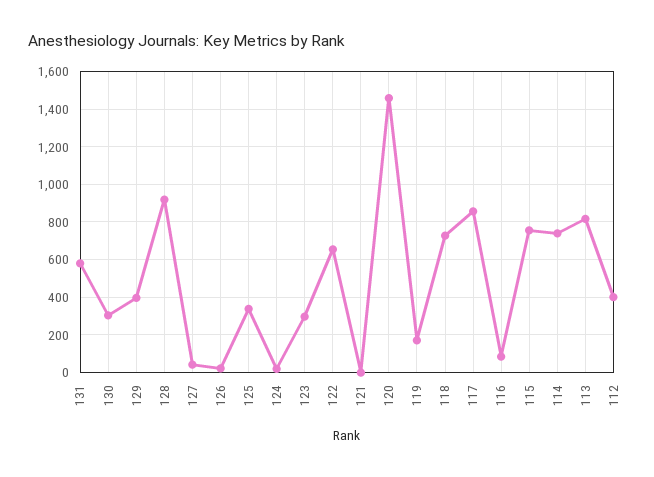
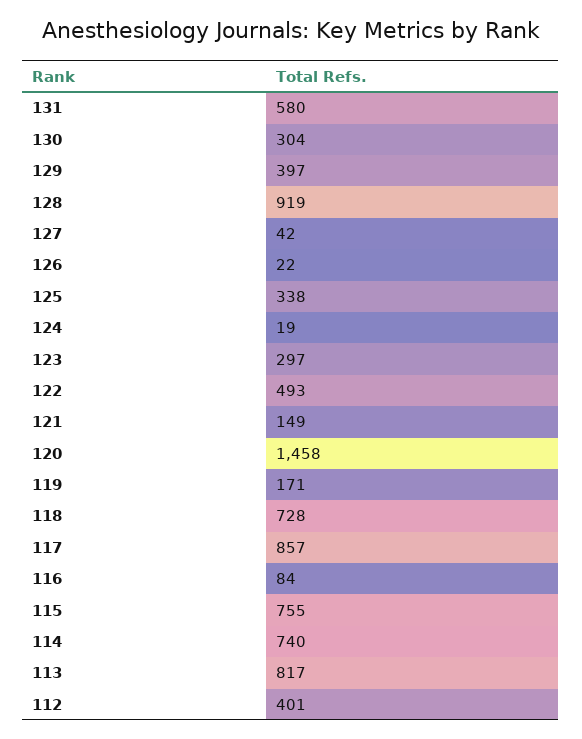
122: 650 -> 493
121: 0 -> 149

